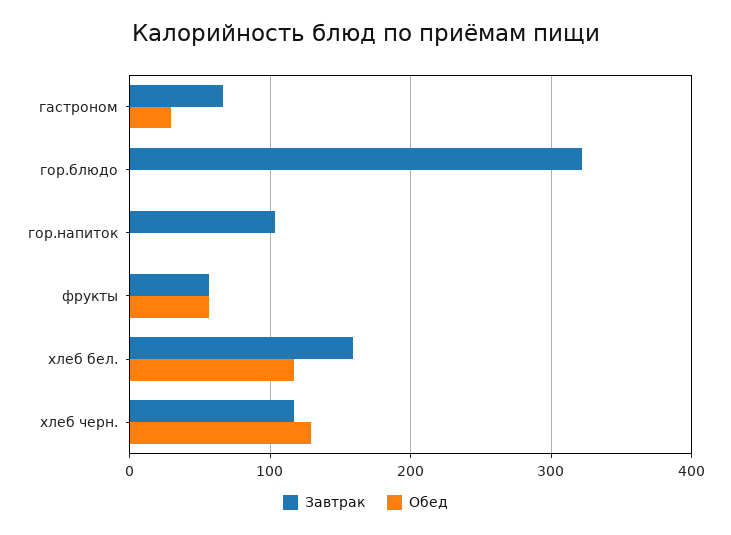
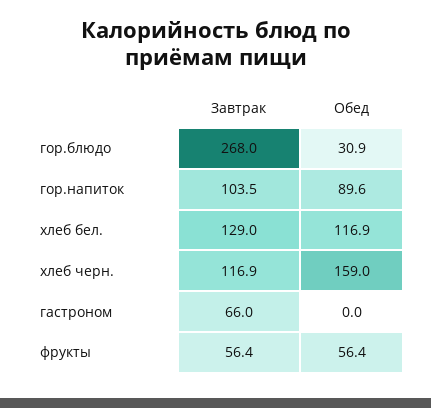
Обед, гастроном: 30 -> 0
Завтрак, гор.блюдо: 320 -> 268
Обед, гор.блюдо: 0 -> 30.9
Обед, гор.напиток: 0 -> 89.6
Завтрак, хлеб бел.: 160 -> 129
Обед, хлеб черн.: 130 -> 159

